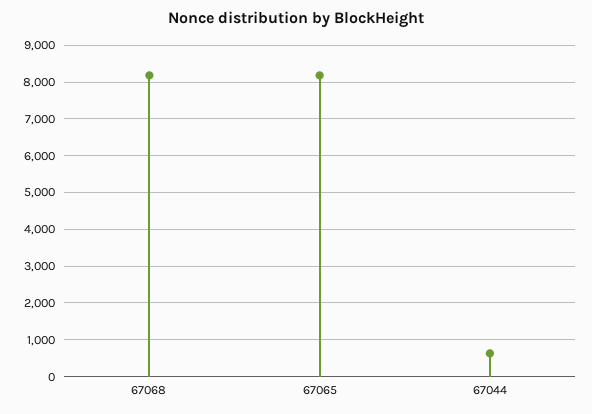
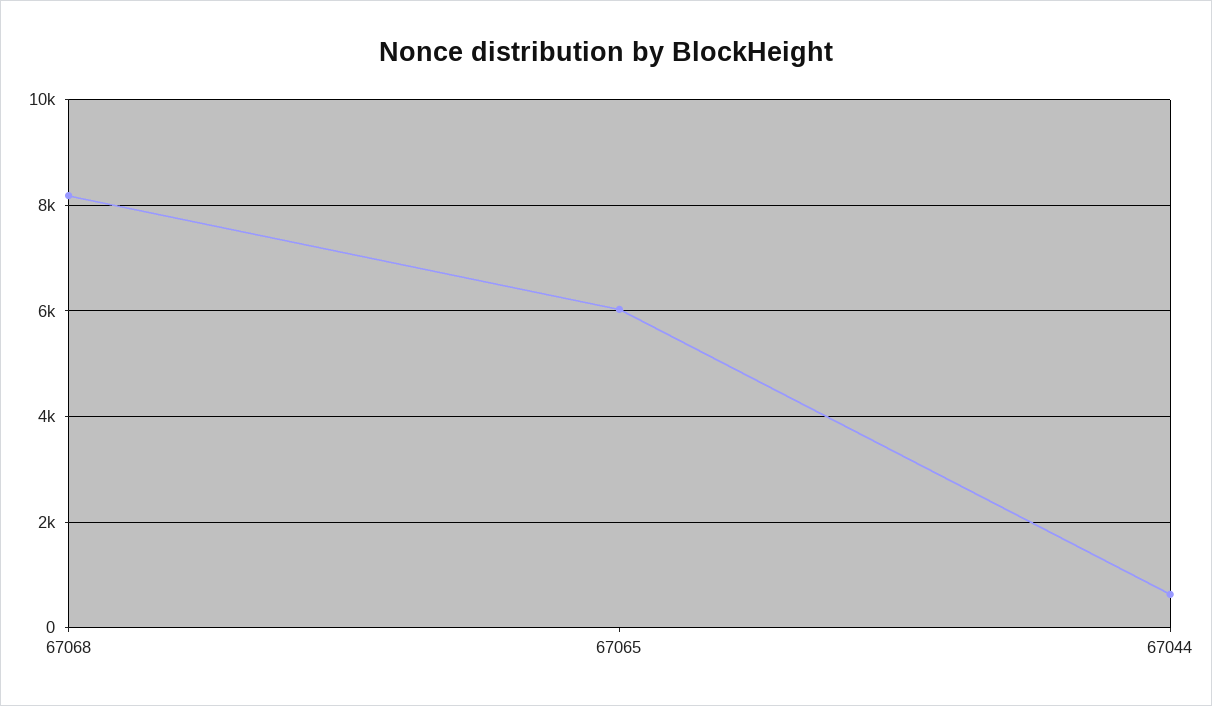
67065: 8200 -> 6000

